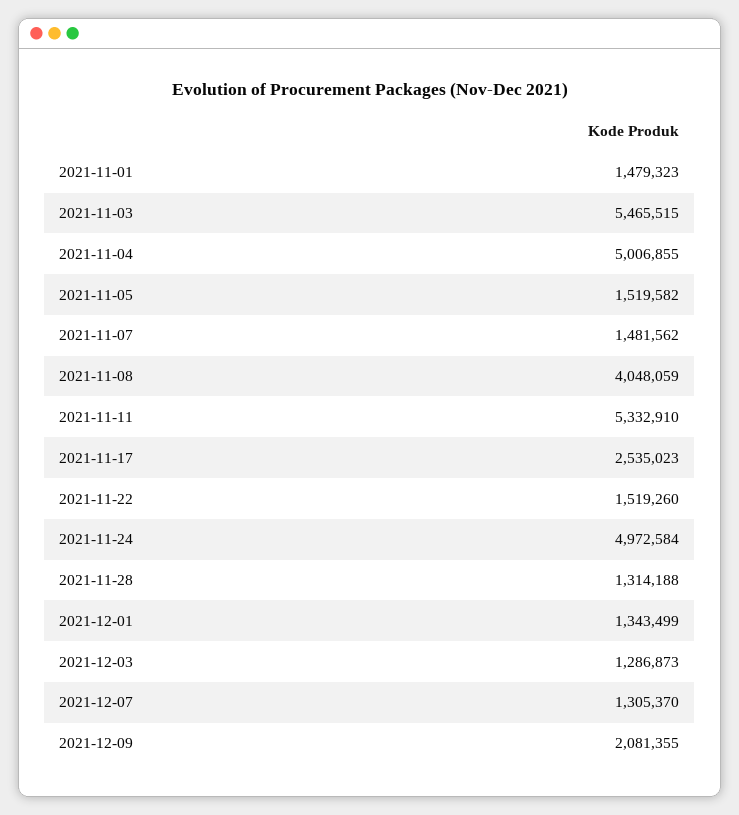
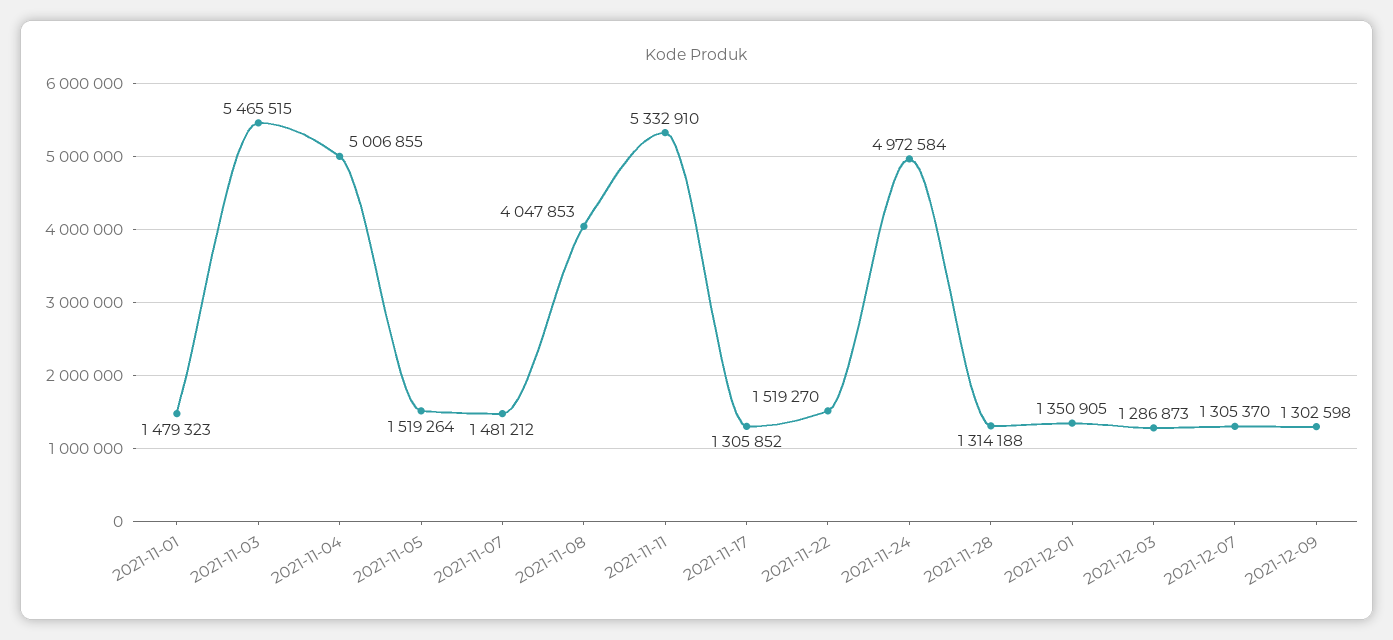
2021-11-05: 1519582 -> 1519264
2021-11-07: 1481562 -> 1481212
2021-11-08: 4048059 -> 4047853
2021-11-17: 2535023 -> 1305852
2021-11-22: 1519260 -> 1519270
2021-12-01: 1343499 -> 1350905
2021-12-09: 2081355 -> 1302598

